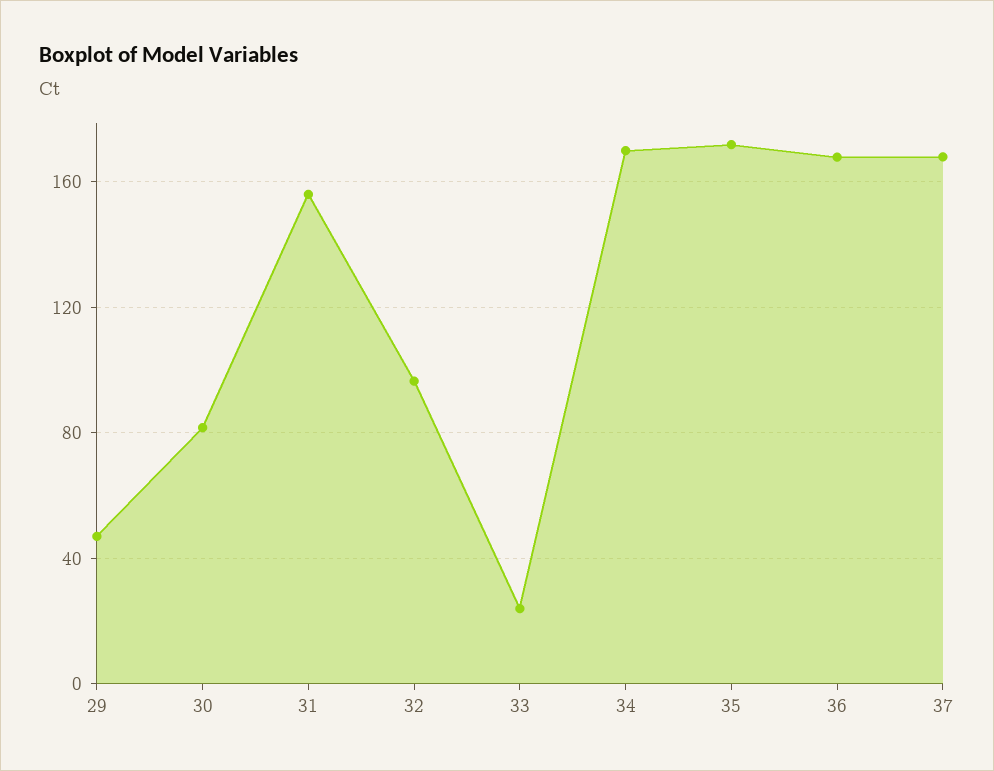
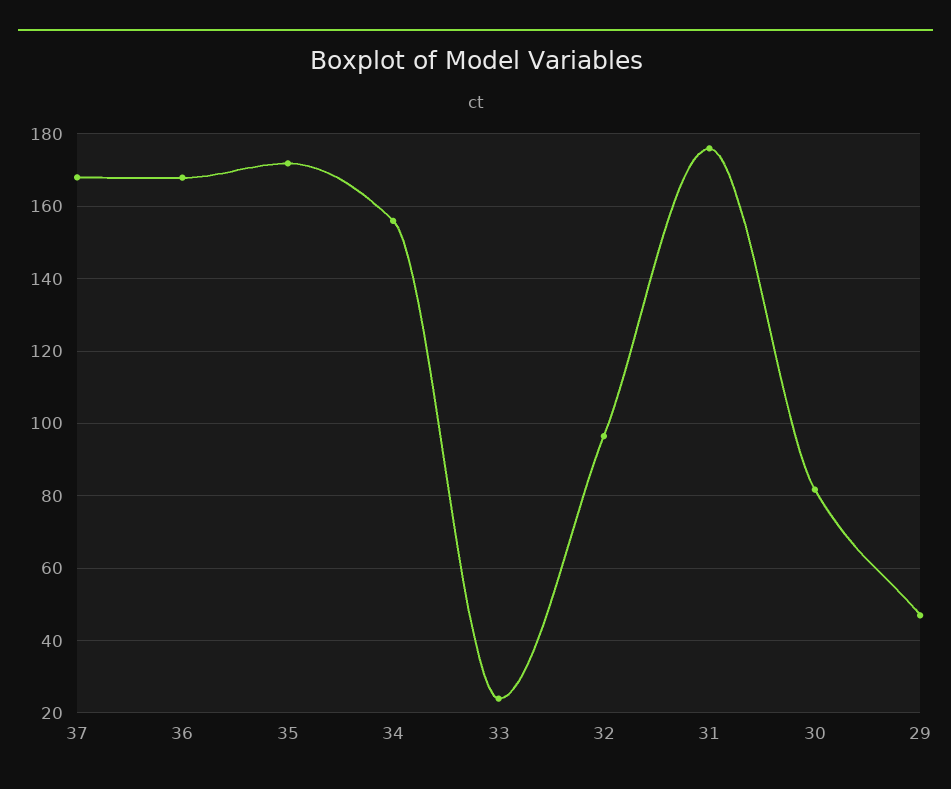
31: 155 -> 176
34: 170 -> 156

